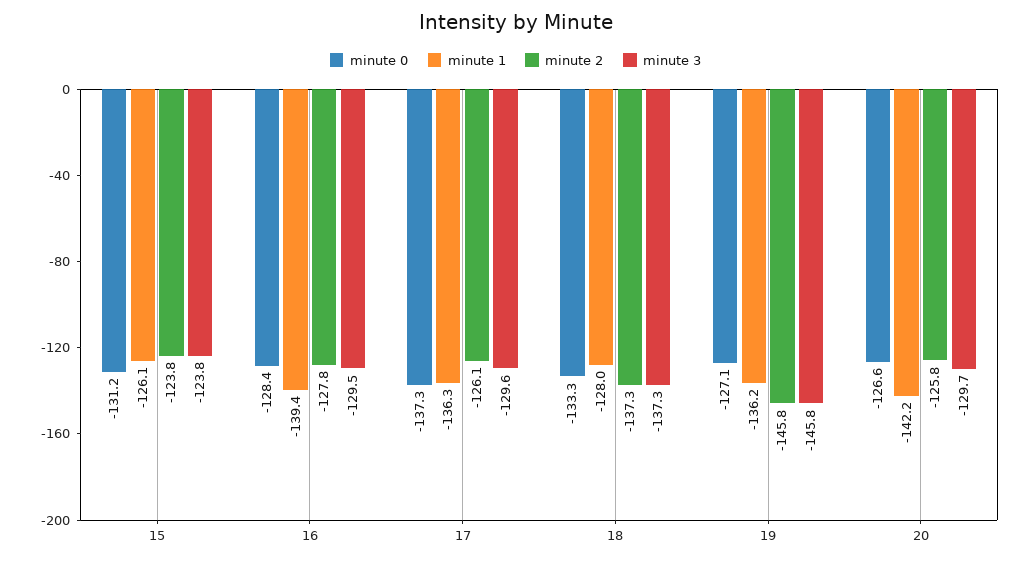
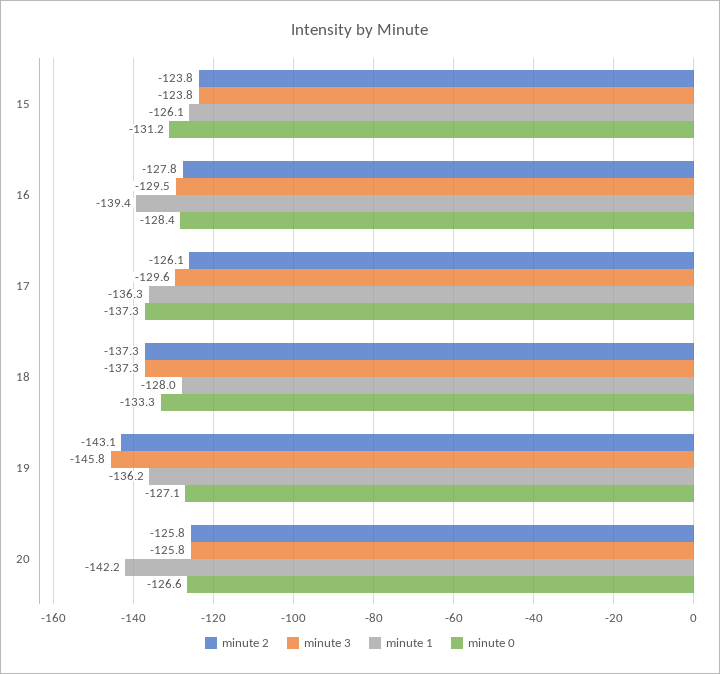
minute 2, 19: -145.8 -> -143.1
minute 3, 20: -129.7 -> -125.8

